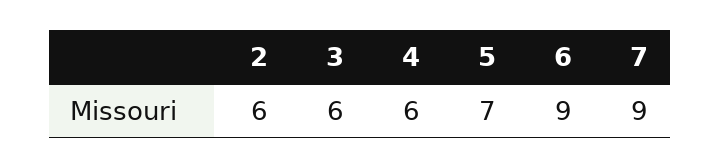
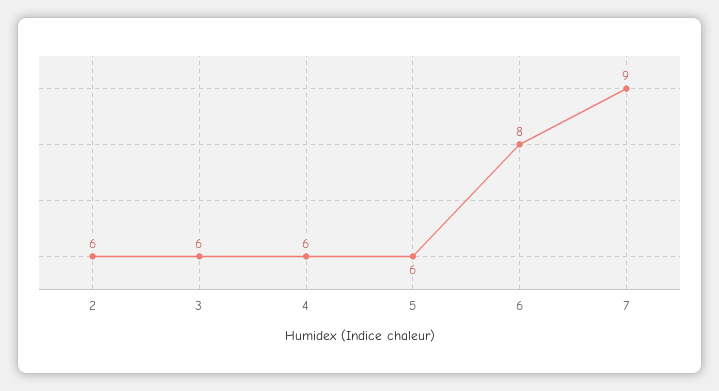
5: 7 -> 6
6: 9 -> 8

